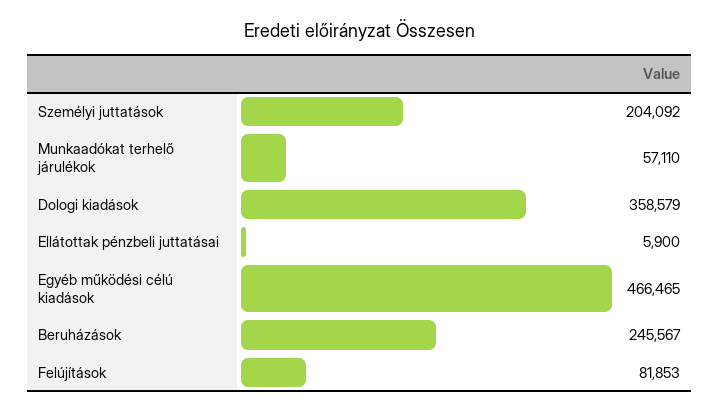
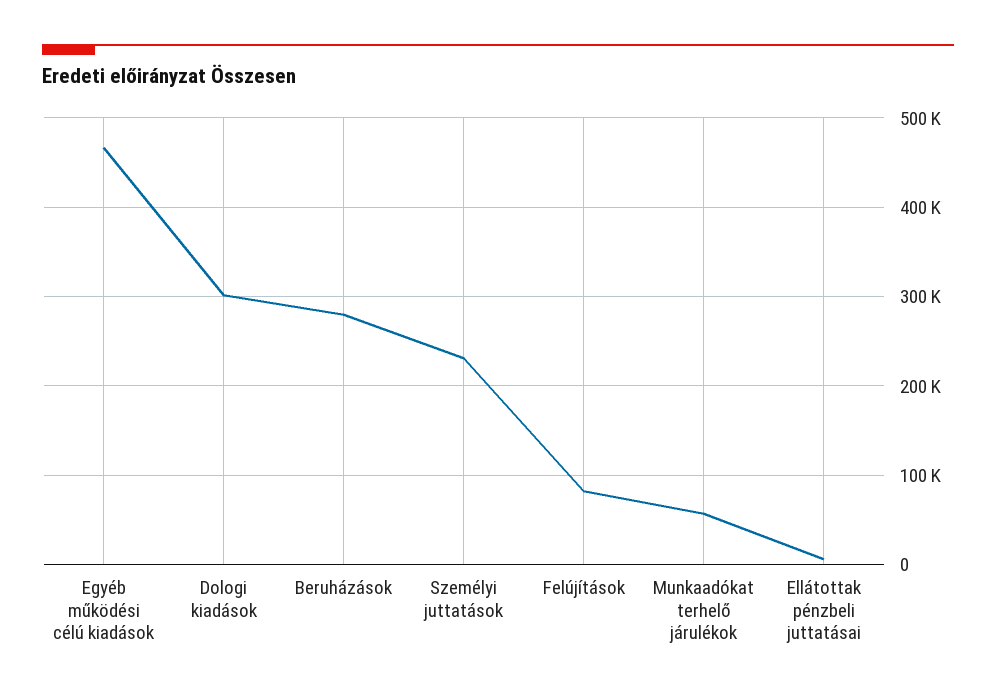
Személyi juttatások: 204092 -> 230000
Dologi kiadások: 358579 -> 300000
Beruházások: 245567 -> 280000

